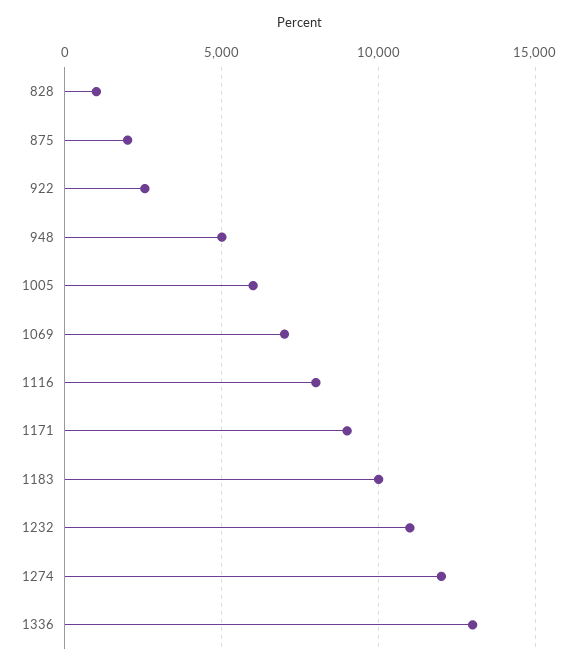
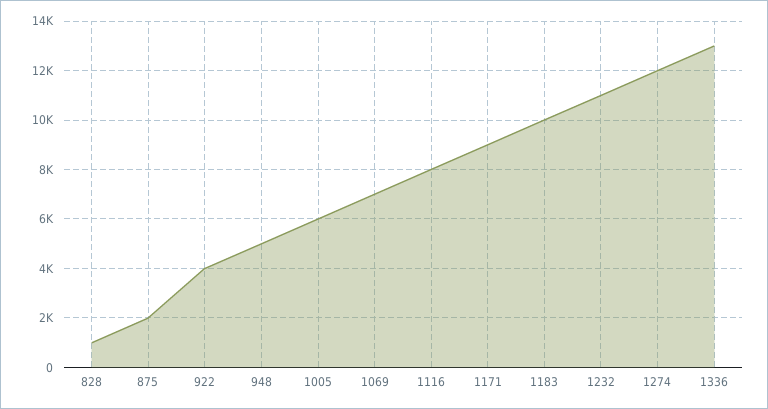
922: 2500 -> 4000

